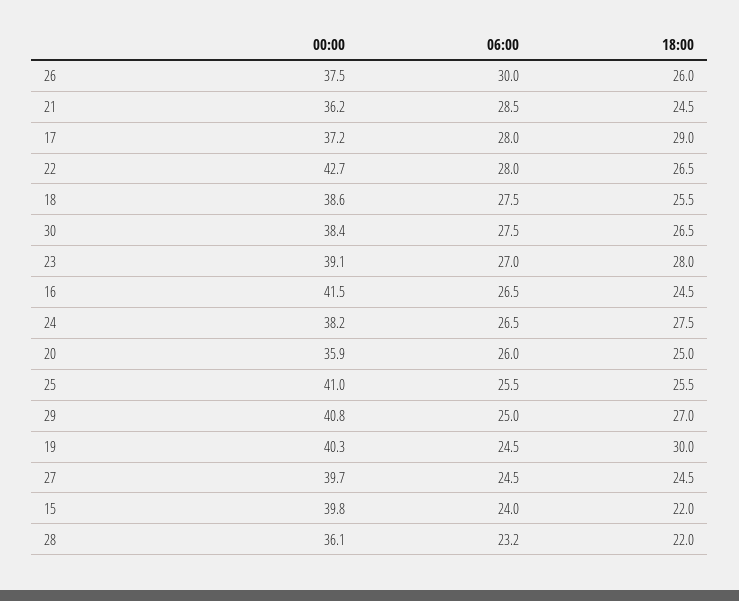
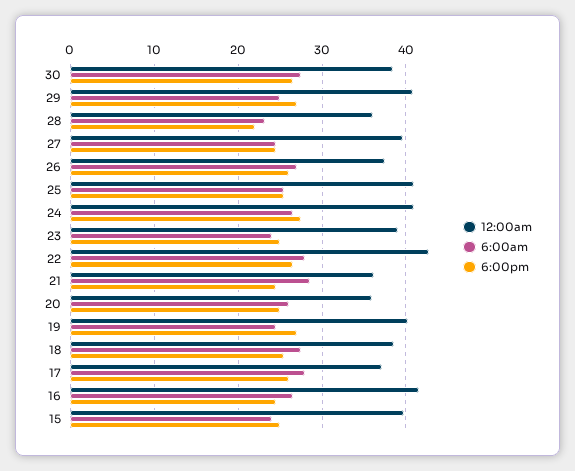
06:00, 26: 30 -> 27
18:00, 17: 29 -> 26
06:00, 23: 27 -> 24
18:00, 23: 28 -> 25
00:00, 24: 38.2 -> 41
18:00, 19: 30 -> 27
18:00, 15: 22 -> 25

